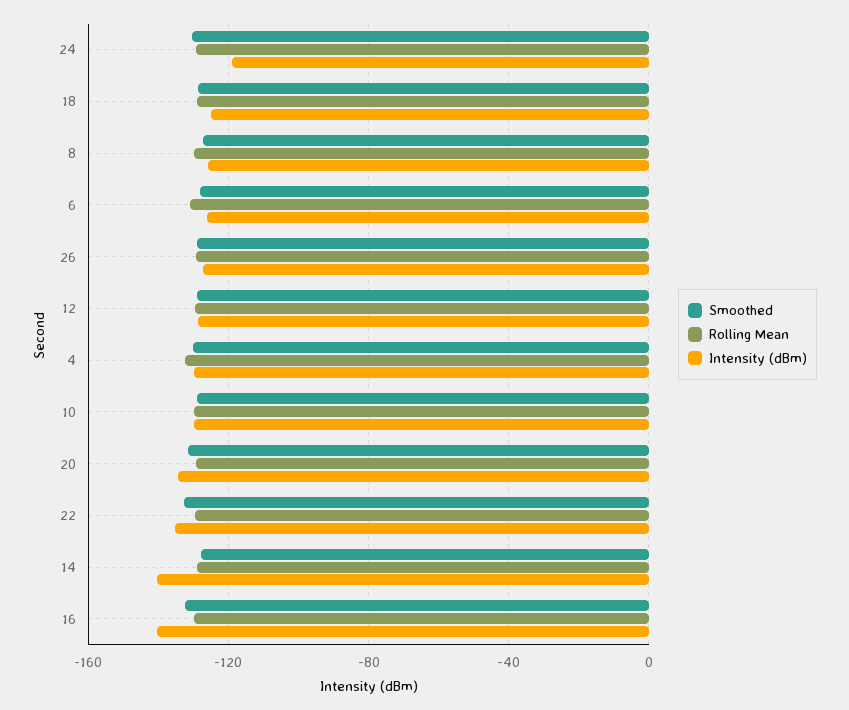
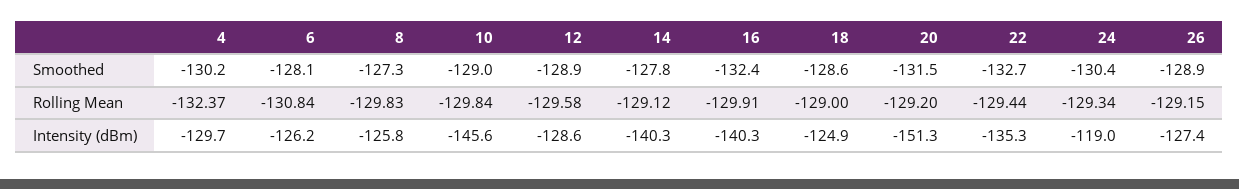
Intensity (dBm), 10: -130 -> -145.6
Intensity (dBm), 20: -135 -> -151.3

